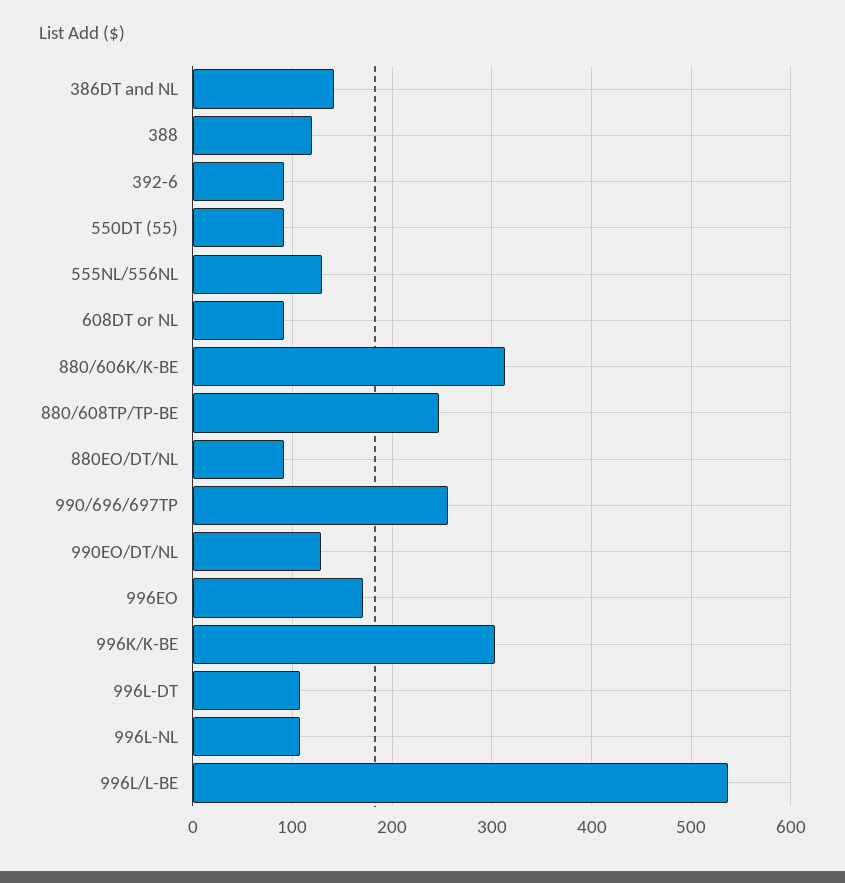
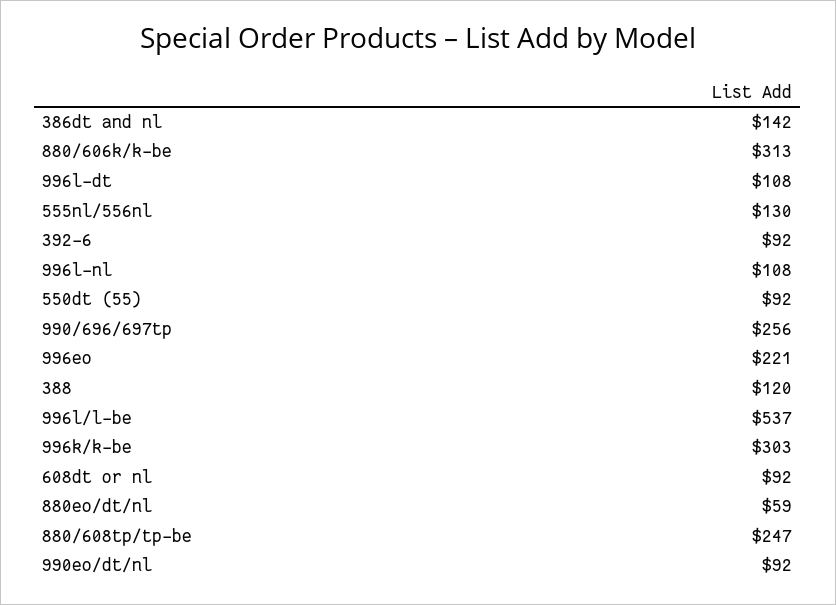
880EO/DT/NL: 90 -> 59
990EO/DT/NL: 130 -> 92
996EO: 170 -> 221

